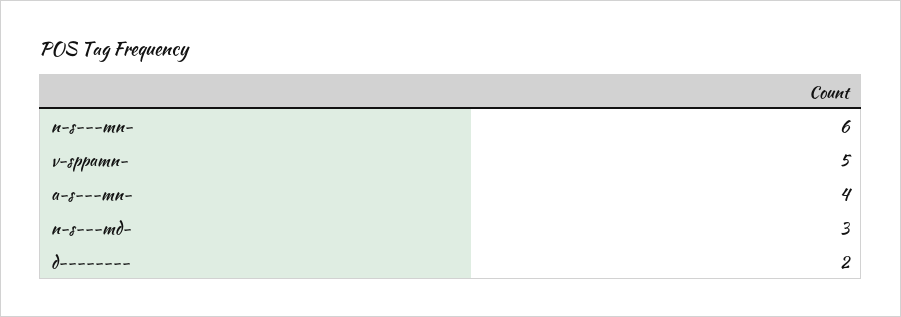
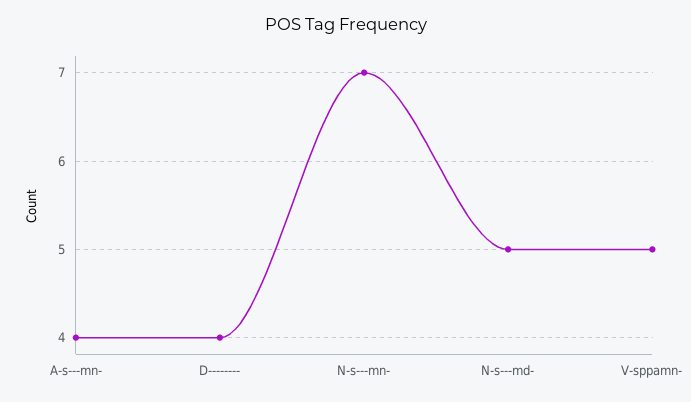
n-s---mn-: 6 -> 7
n-s---md-: 3 -> 5
d--------: 2 -> 4

